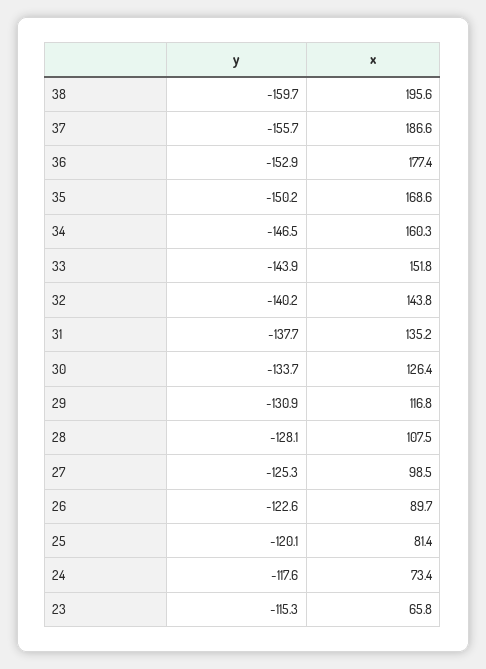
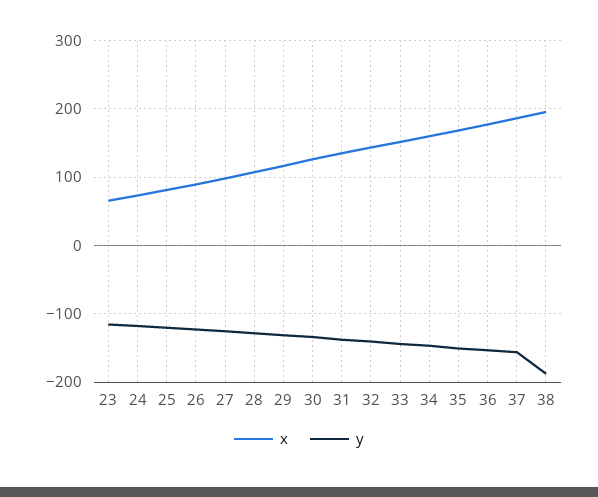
y, 38: -159.7 -> -190

